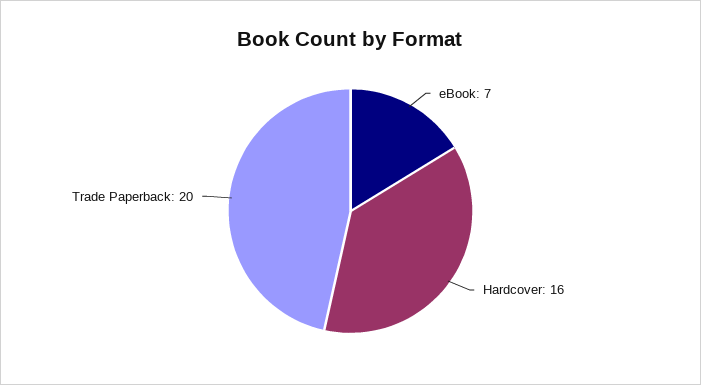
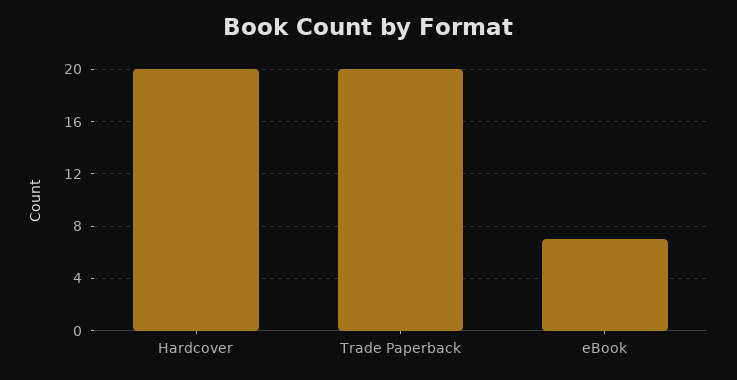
Hardcover: 16 -> 20

